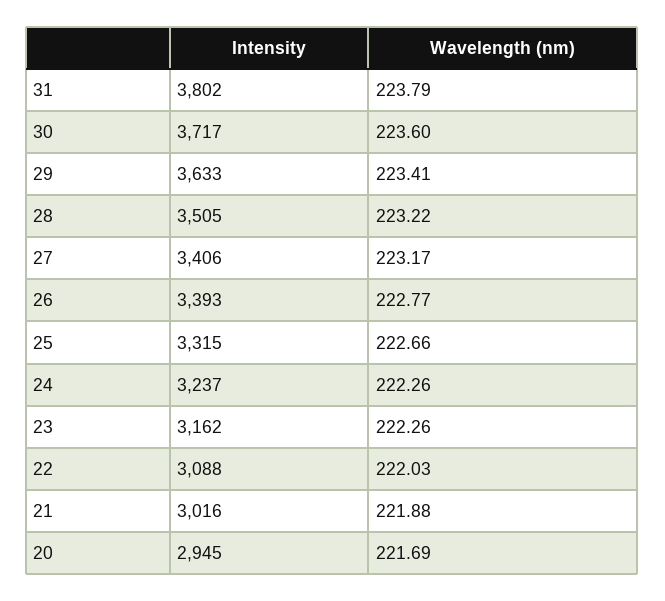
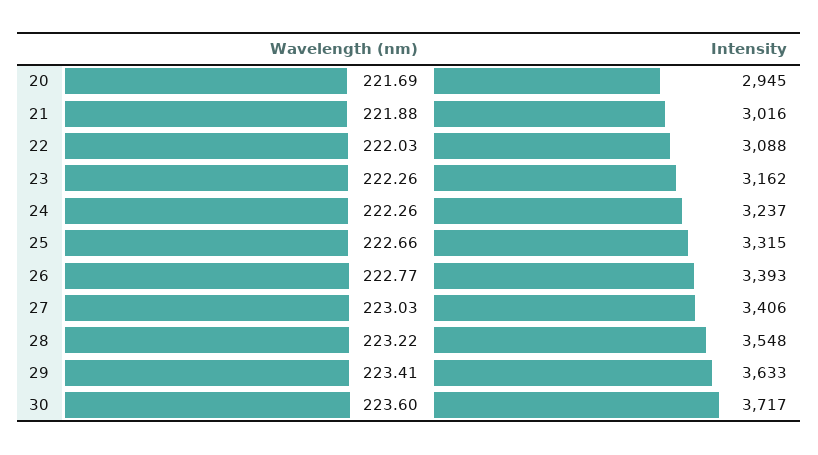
Intensity, 31: 3802 -> none
Wavelength (nm), 31: 223.79 -> none
Intensity, 28: 3505 -> 3548
Wavelength (nm), 27: 223.17 -> 223.03

